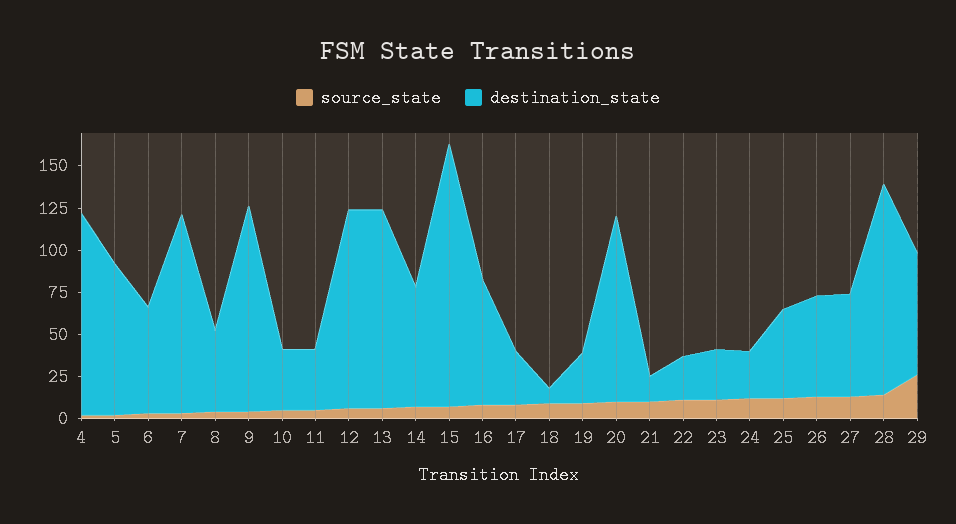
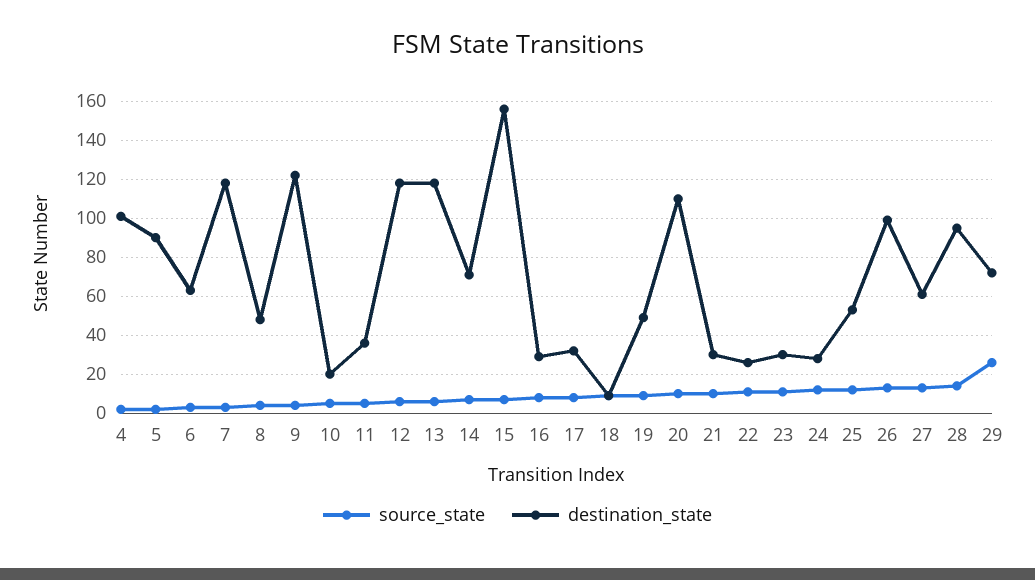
destination_state, 4: 120 -> 100
destination_state, 10: 35 -> 20
destination_state, 16: 75 -> 30
destination_state, 19: 30 -> 50
destination_state, 21: 15 -> 30
destination_state, 26: 60 -> 100
destination_state, 28: 125 -> 95

